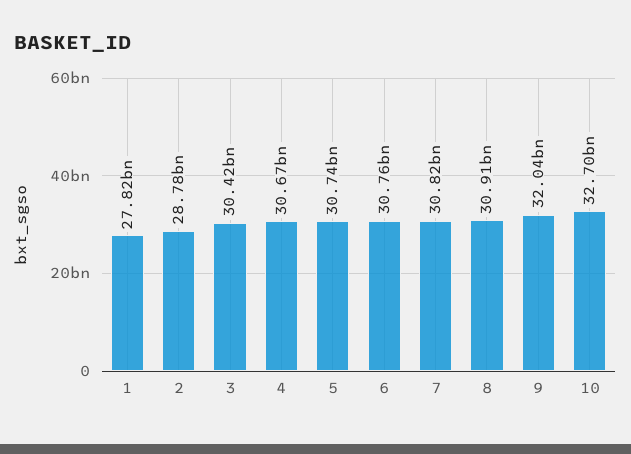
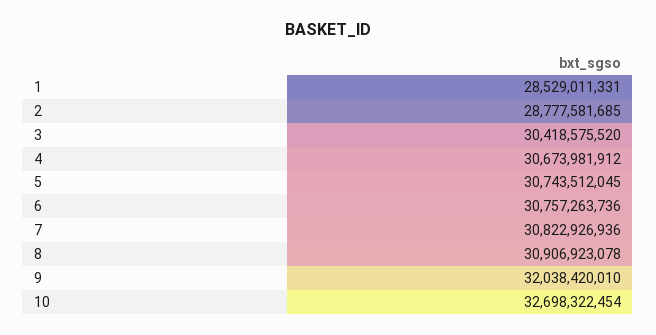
1: 27820000000 -> 28529011331

